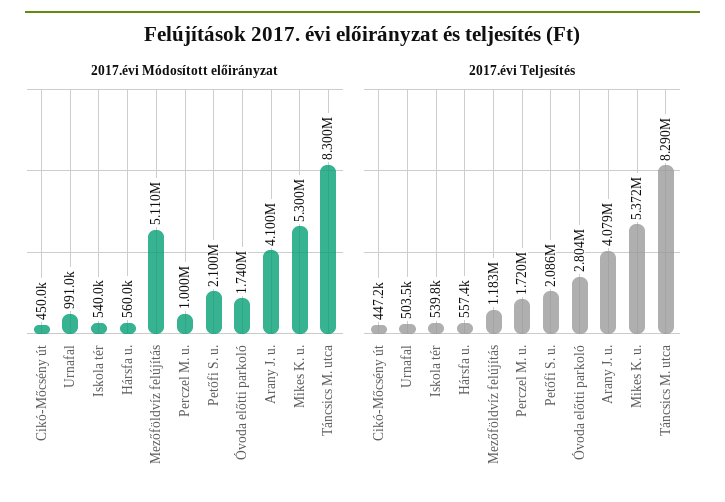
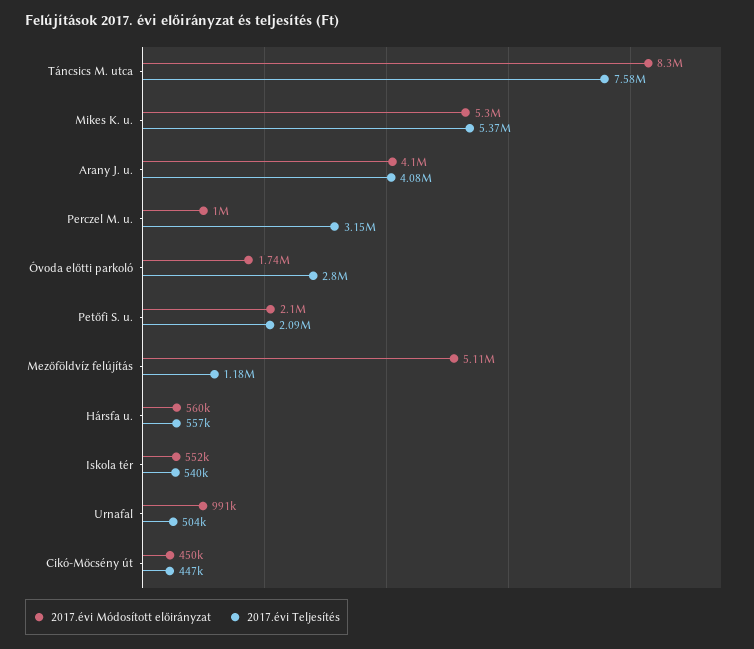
2017.évi Módosított előirányzat, Iskola tér: 540000 -> 552000
2017.évi Teljesítés, Perczel M. u.: 1720000 -> 3150000
2017.évi Teljesítés, Táncsics M. utca: 8290000 -> 7580000

